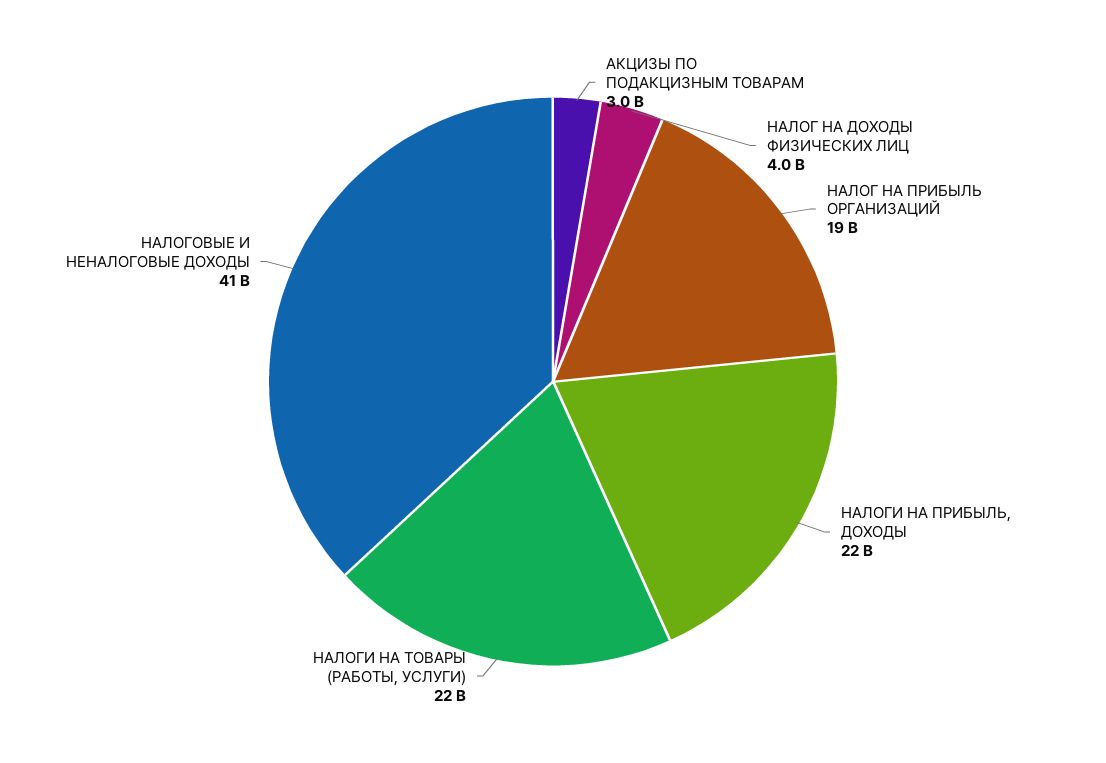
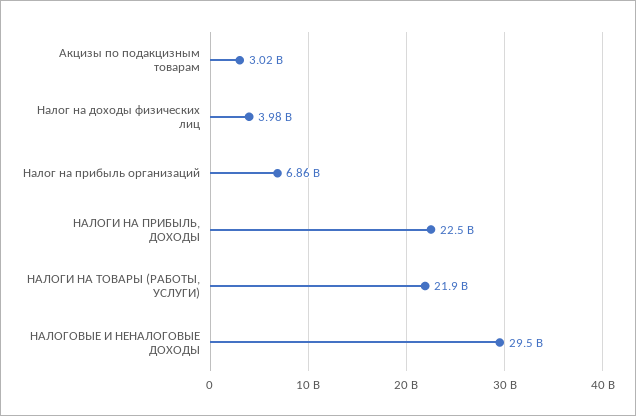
НАЛОГ НА ПРИБЫЛЬ ОРГАНИЗАЦИЙ: 19000000000 -> 6860000000
НАЛОГОВЫЕ И НЕНАЛОГОВЫЕ ДОХОДЫ: 41000000000 -> 29500000000

